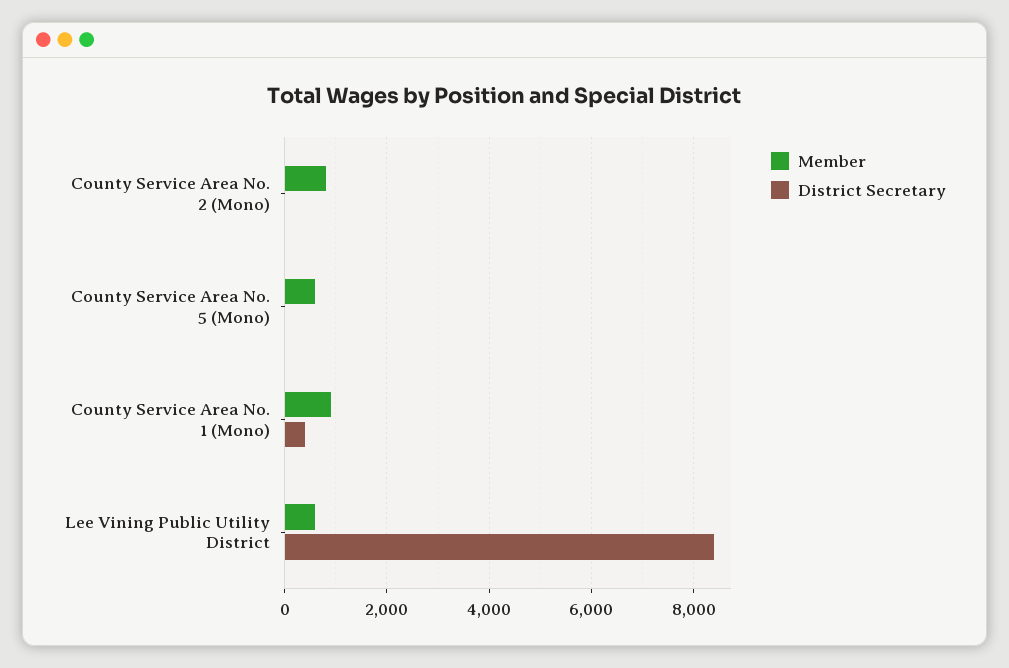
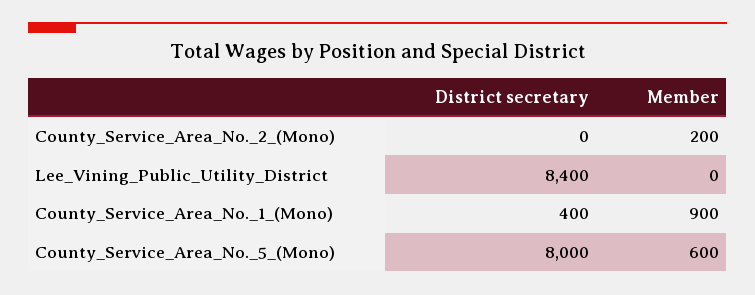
Member, County Service Area No. 2 (Mono): 800 -> 200
District Secretary, County Service Area No. 5 (Mono): 0 -> 8000
Member, Lee Vining Public Utility District: 600 -> 0

